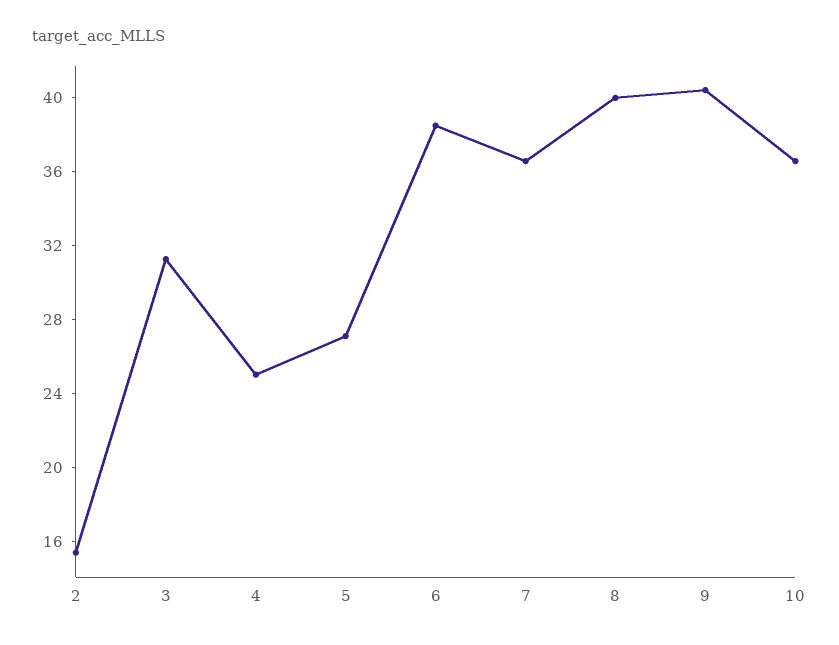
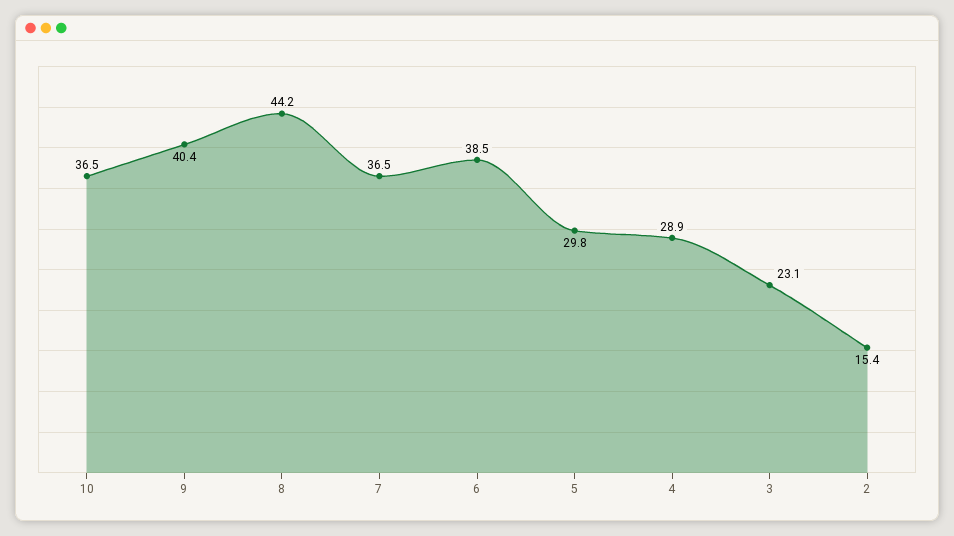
3: 31 -> 23.1
4: 25 -> 28.9
5: 27 -> 29.8
8: 40 -> 44.2

